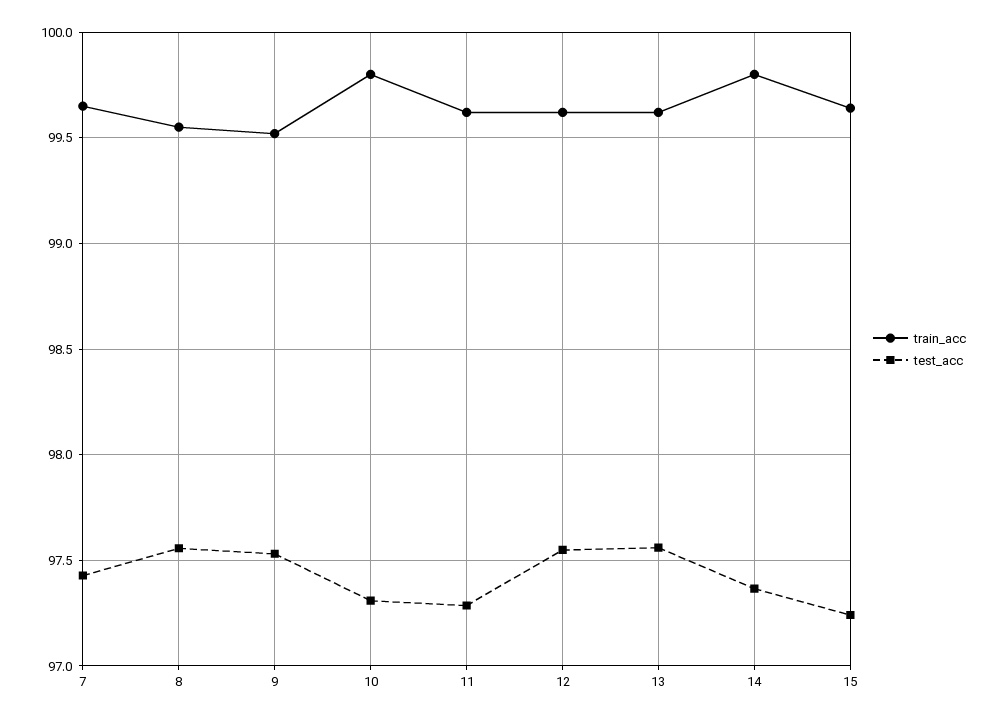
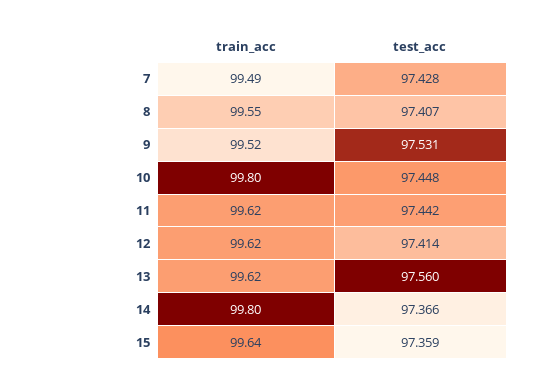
train_acc, 7: 99.65 -> 99.49
test_acc, 8: 97.55 -> 97.407
test_acc, 10: 97.3 -> 97.448
test_acc, 11: 97.3 -> 97.442
test_acc, 12: 97.55 -> 97.414
test_acc, 15: 97.25 -> 97.359

